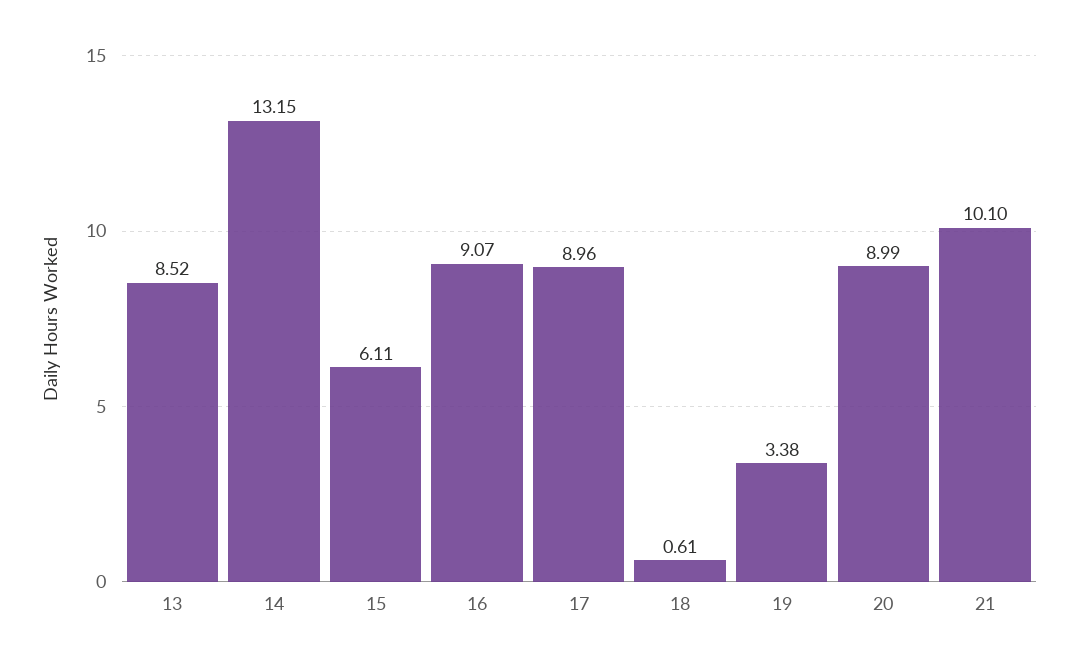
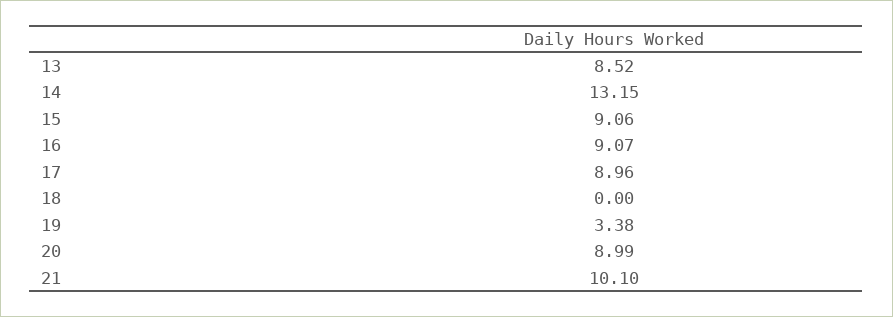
15: 6.11 -> 9.06
18: 0.61 -> 0

